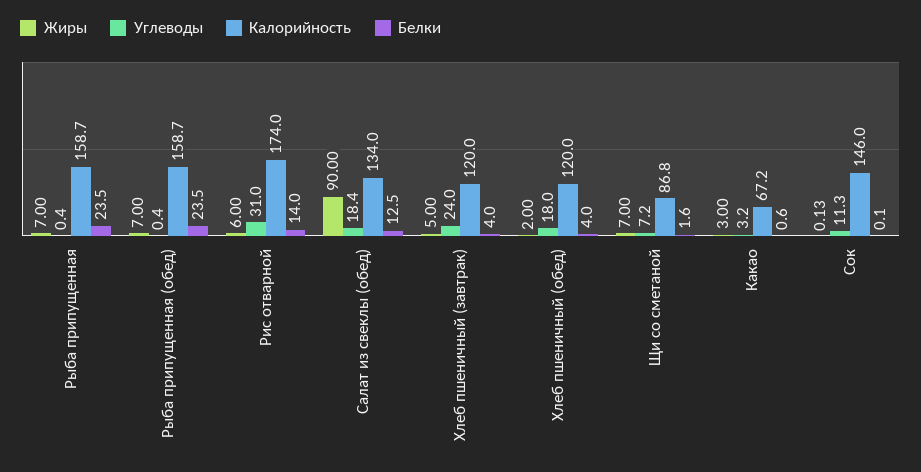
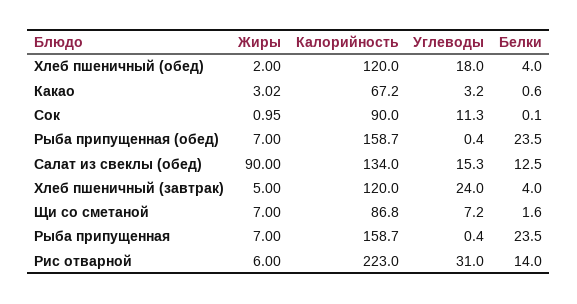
Калорийность, Рис отварной: 174 -> 223
Углеводы, Салат из свеклы (обед): 18.4 -> 15.3
Жиры, Какао: 3 -> 3.02
Жиры, Сок: 0.13 -> 0.95
Калорийность, Сок: 146 -> 90

